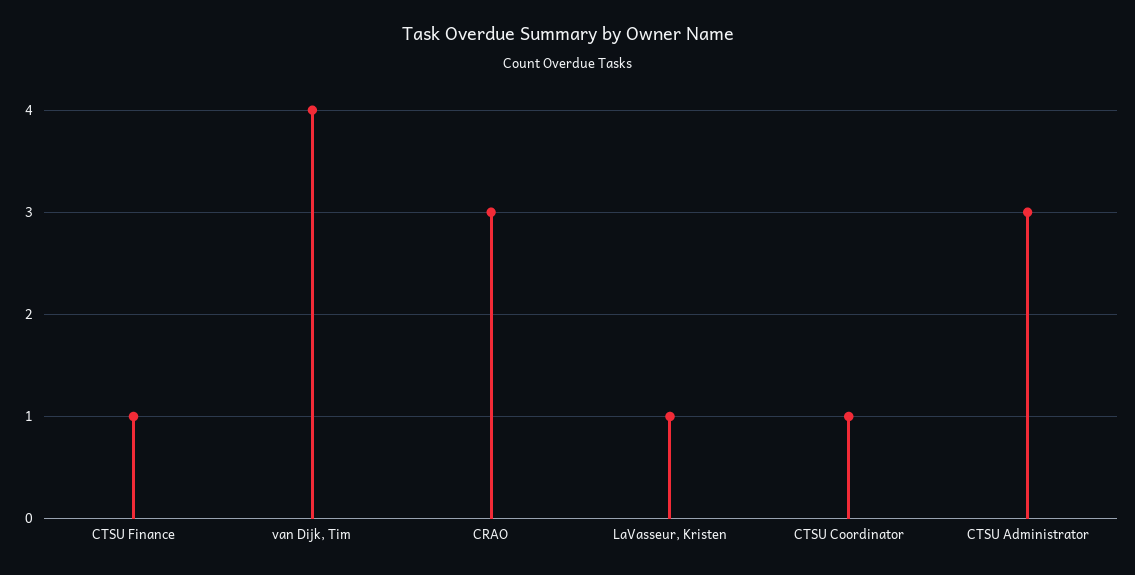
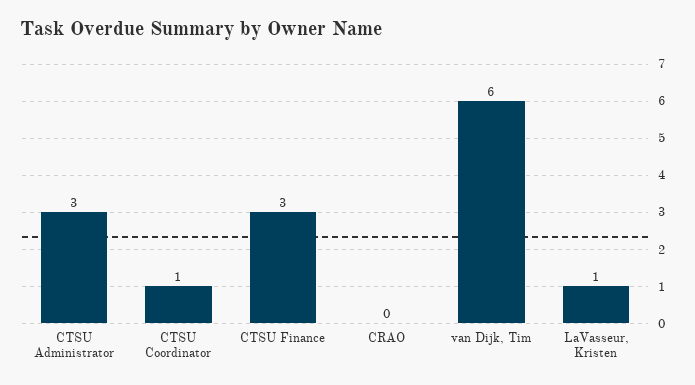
CTSU Finance: 1 -> 3
van Dijk, Tim: 4 -> 6
CRAO: 3 -> 0

